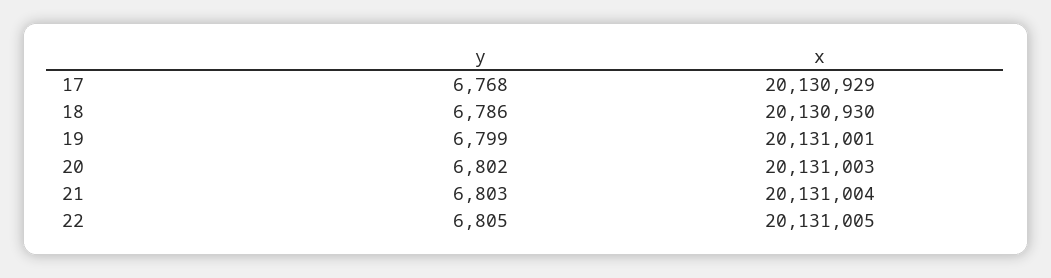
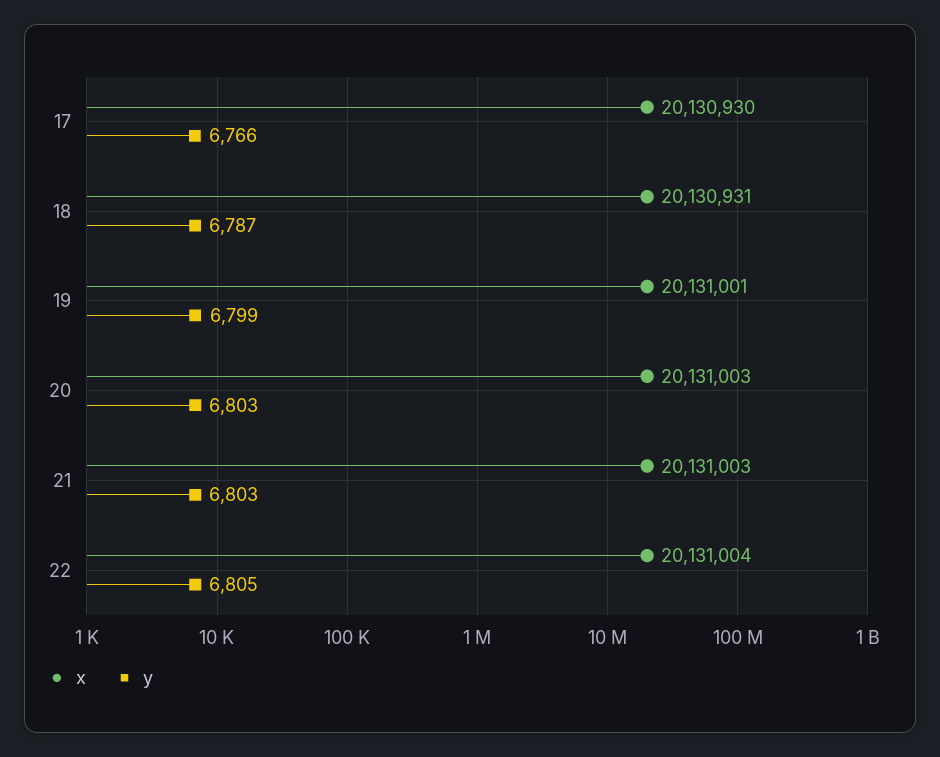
y, 17: 6768 -> 6766
x, 17: 20130929 -> 20130930
y, 18: 6786 -> 6787
x, 18: 20130930 -> 20130931
y, 20: 6802 -> 6803
x, 21: 20131004 -> 20131003
x, 22: 20131005 -> 20131004

